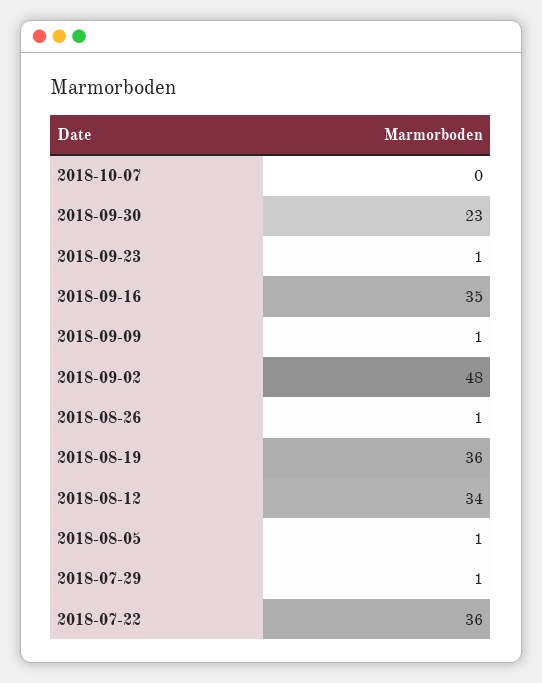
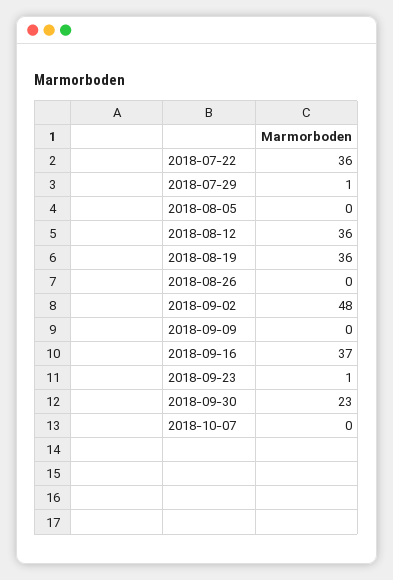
2018-09-16: 35 -> 37
2018-09-09: 1 -> 0
2018-08-26: 1 -> 0
2018-08-12: 34 -> 36
2018-08-05: 1 -> 0

